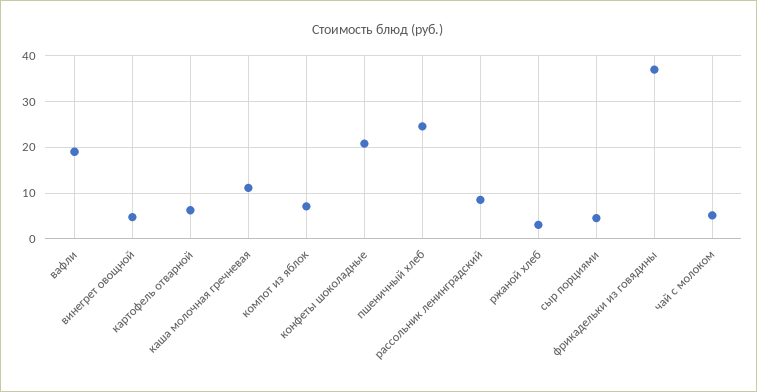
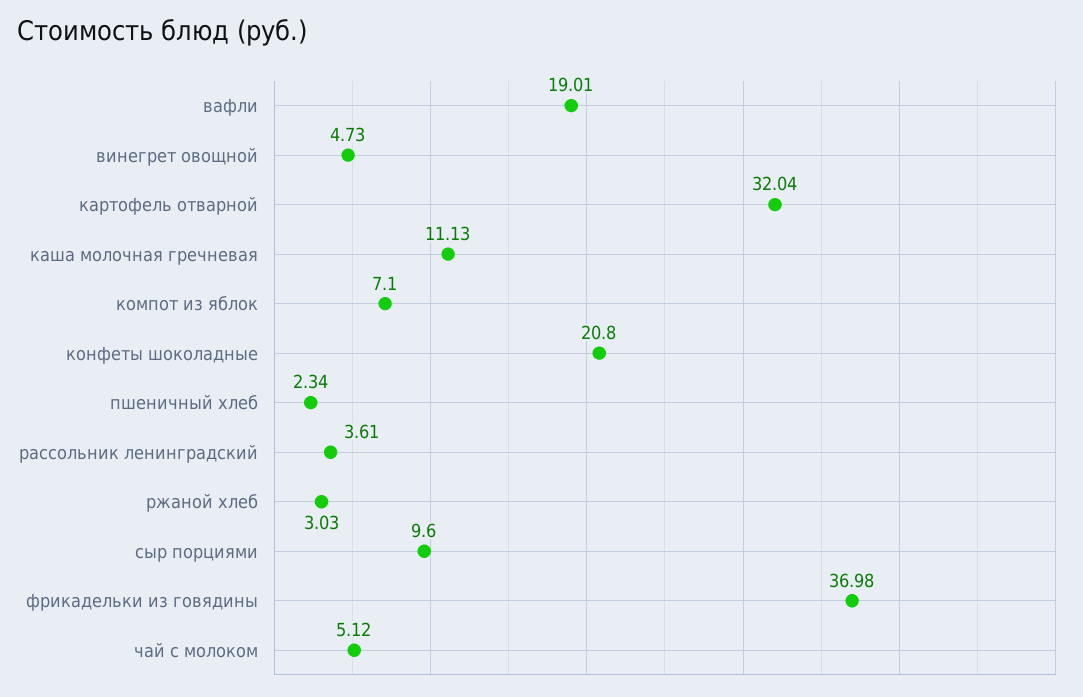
картофель отварной: 6 -> 32.04
пшеничный хлеб: 24 -> 2.34
рассольник ленинградский: 8 -> 3.61
сыр порциями: 4 -> 9.6

